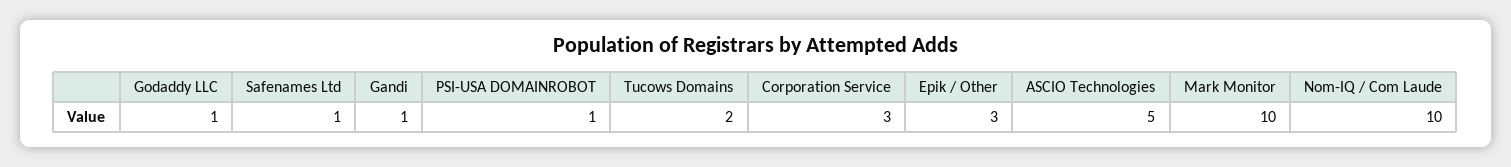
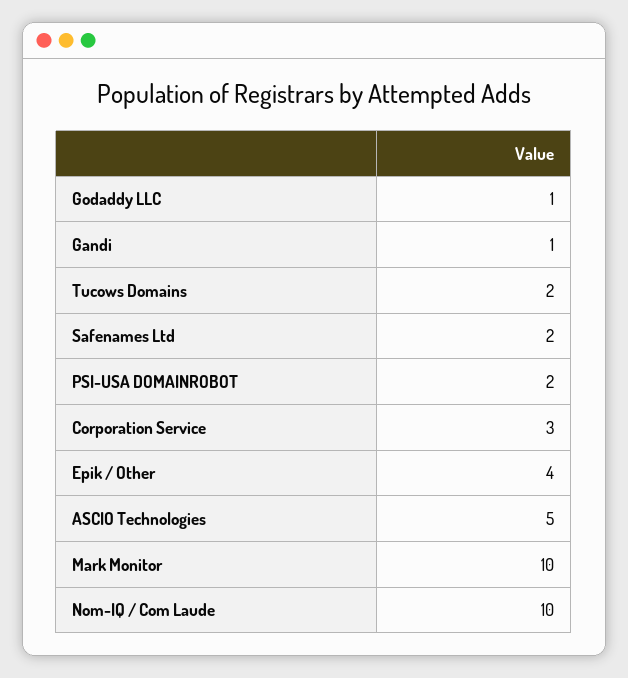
Safenames Ltd: 1 -> 2
PSI-USA DOMAINROBOT: 1 -> 2
Epik / Other: 3 -> 4

